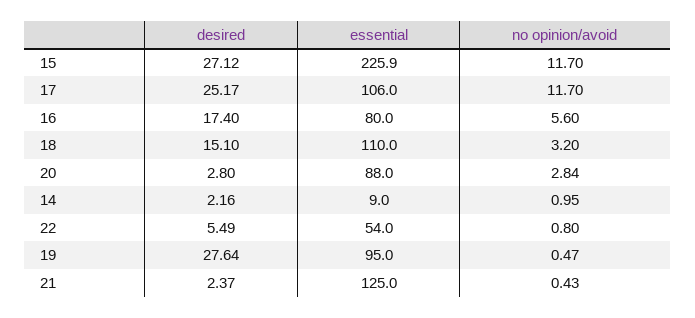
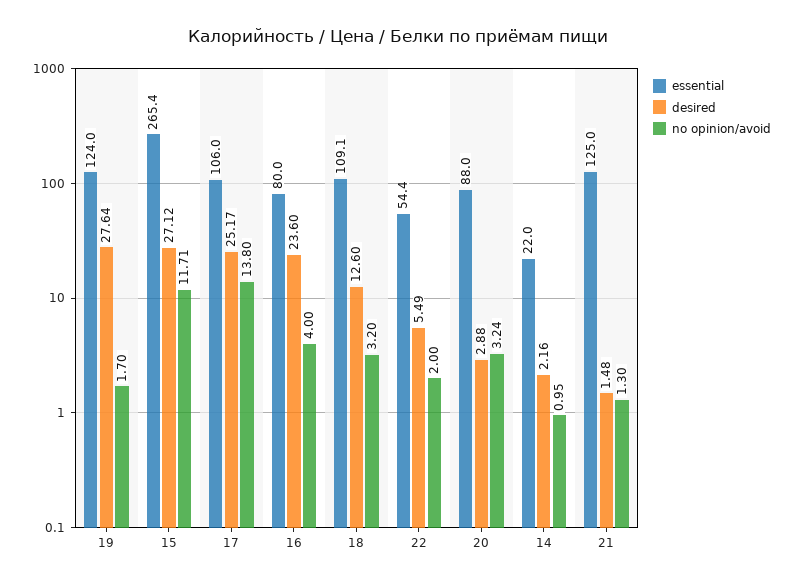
essential, 15: 225.9 -> 265.4
no opinion/avoid, 15: 11.7 -> 11.71
no opinion/avoid, 17: 11.7 -> 13.8
desired, 16: 17.4 -> 23.6
no opinion/avoid, 16: 5.6 -> 4
desired, 18: 15.1 -> 12.6
essential, 18: 110 -> 109.1
desired, 20: 2.8 -> 2.88
no opinion/avoid, 20: 2.84 -> 3.24
essential, 14: 9 -> 22
essential, 22: 54 -> 54.4
no opinion/avoid, 22: 0.8 -> 2
essential, 19: 95 -> 124
no opinion/avoid, 19: 0.47 -> 1.7
desired, 21: 2.37 -> 1.48
no opinion/avoid, 21: 0.43 -> 1.3

